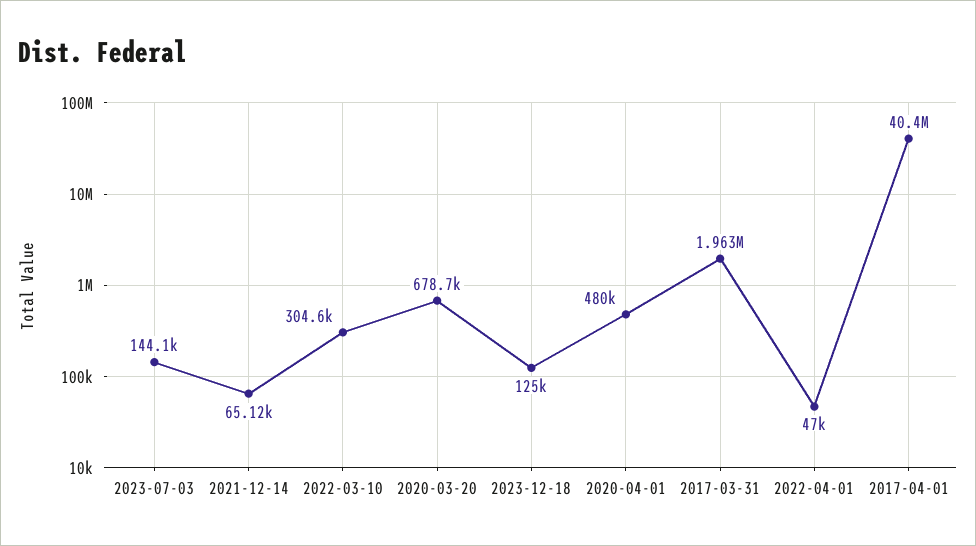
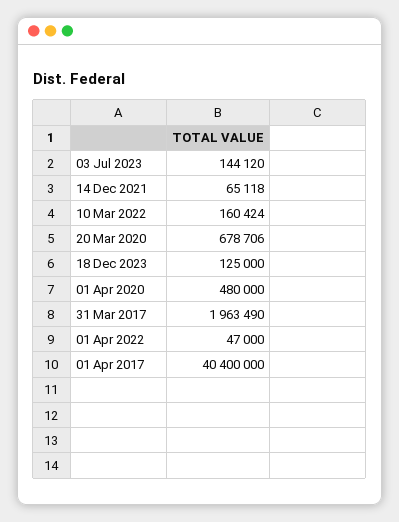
2022-03-10: 304600 -> 160424

